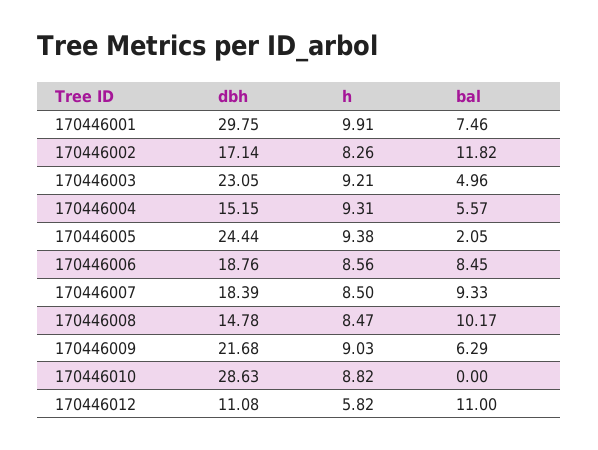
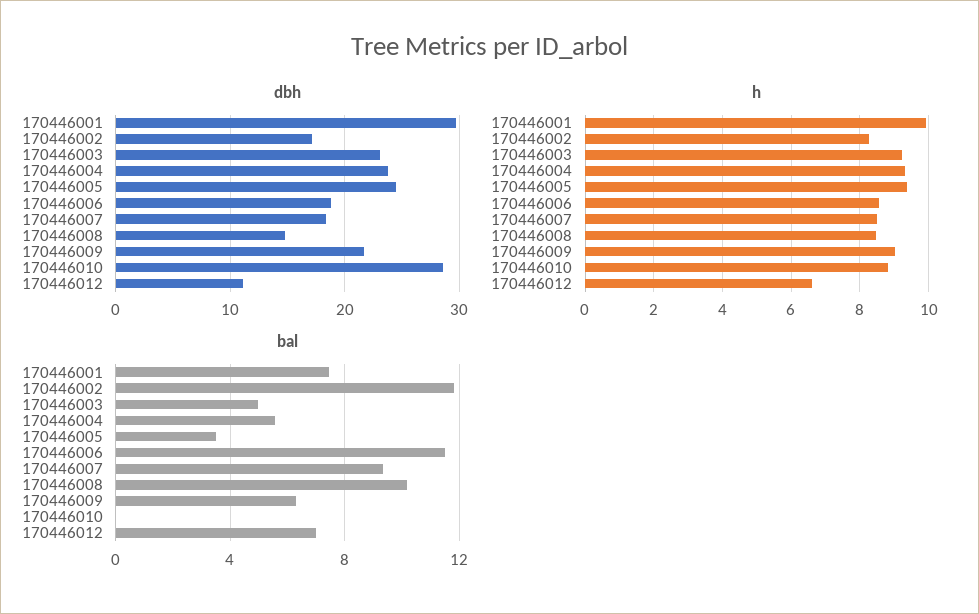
dbh, 170446004: 15.15 -> 24
bal, 170446005: 2.05 -> 3.5
bal, 170446006: 8.45 -> 11.5
h, 170446012: 5.82 -> 6.6
bal, 170446012: 11 -> 7

